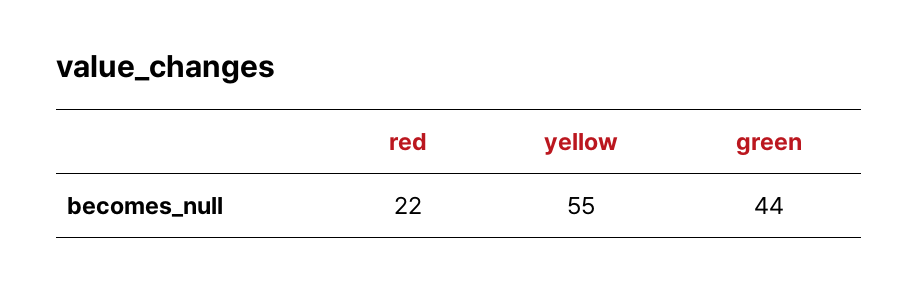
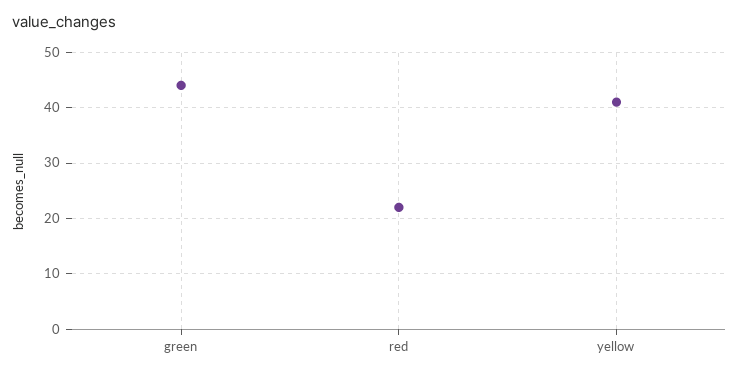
yellow: 55 -> 40

